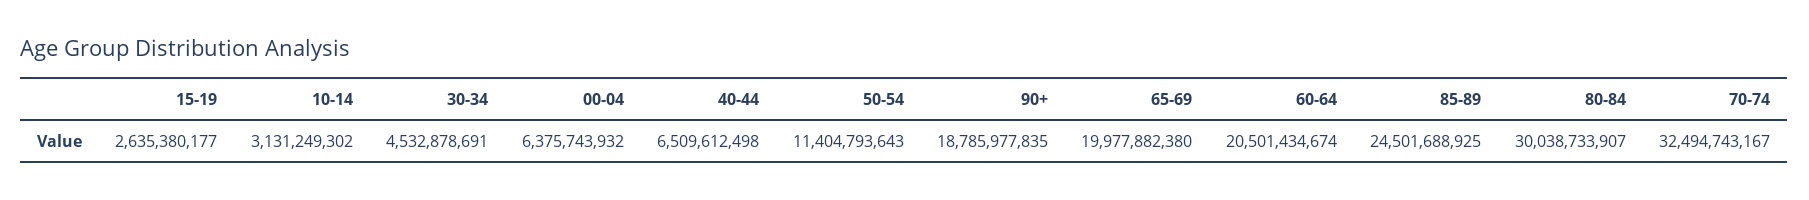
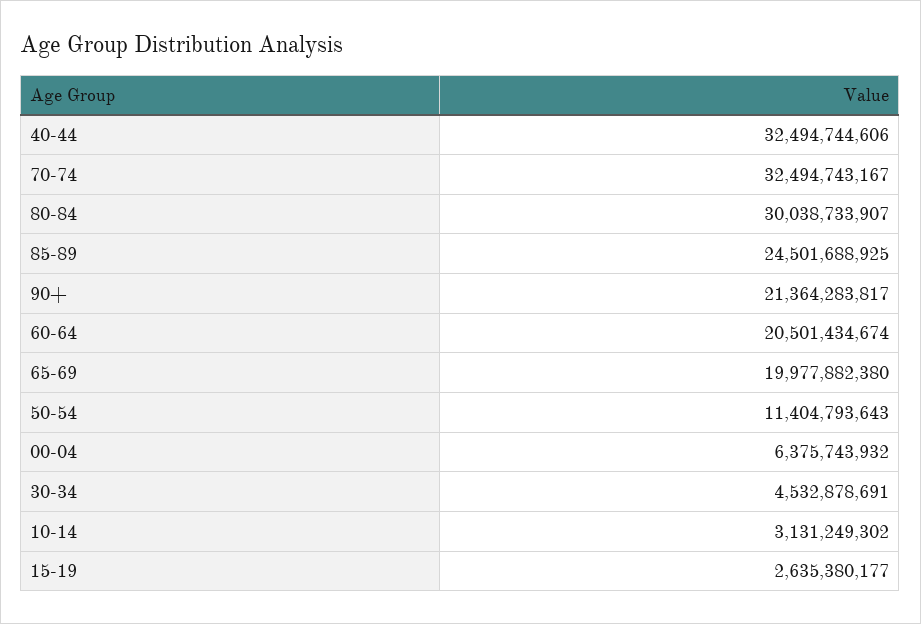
40-44: 6509612498 -> 32494744606
90+: 18785977835 -> 21364283817

